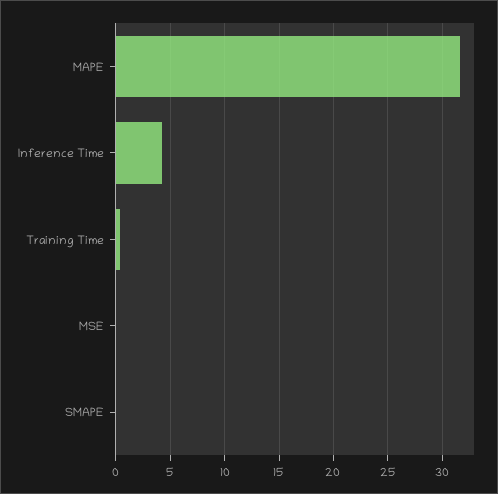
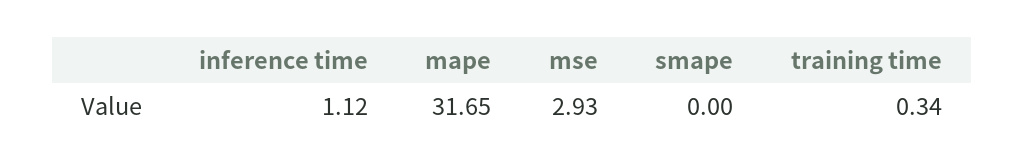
Inference Time: 4 -> 1.12
MSE: 0 -> 2.93

